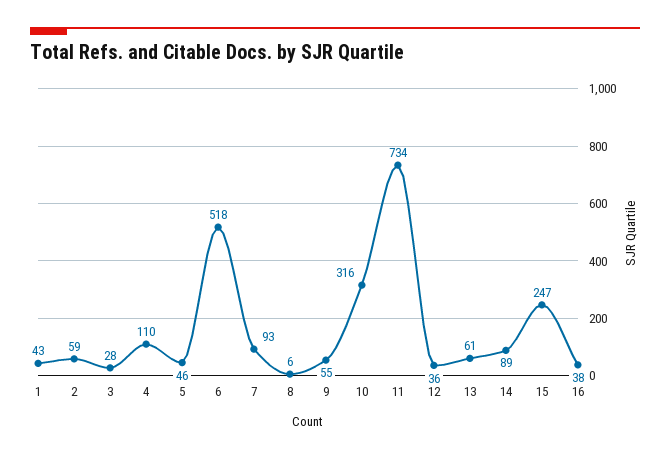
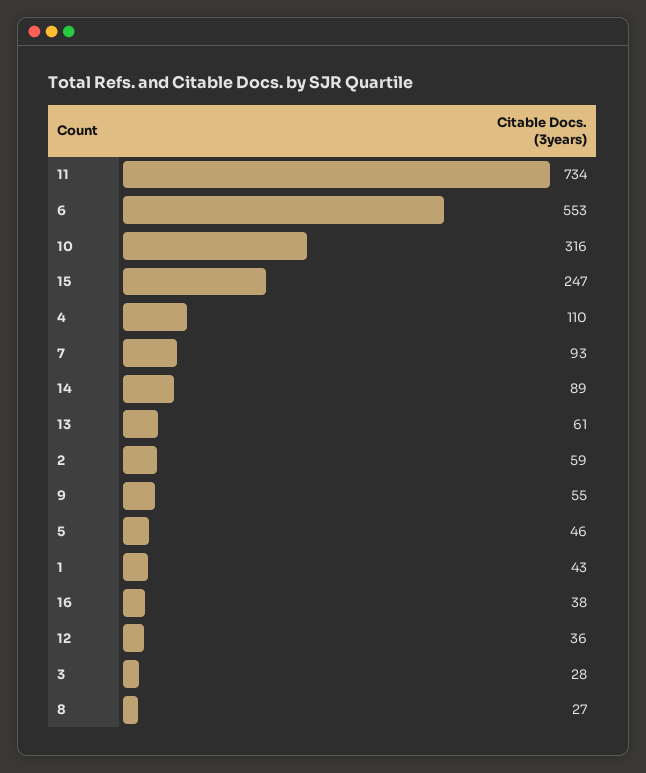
6: 518 -> 553
8: 6 -> 27

